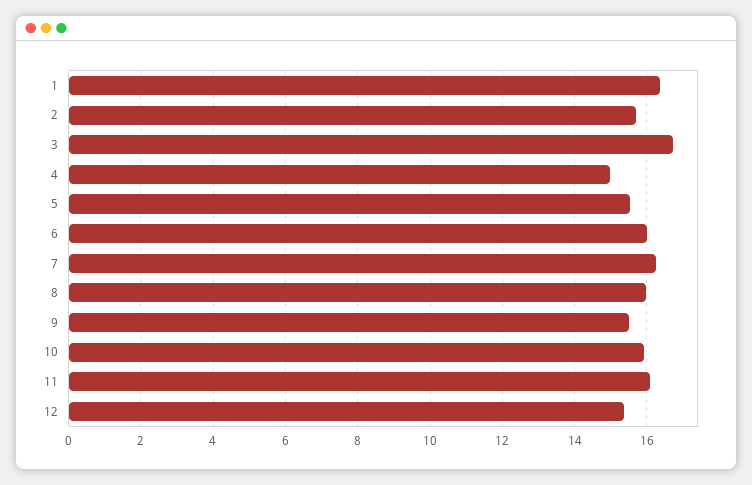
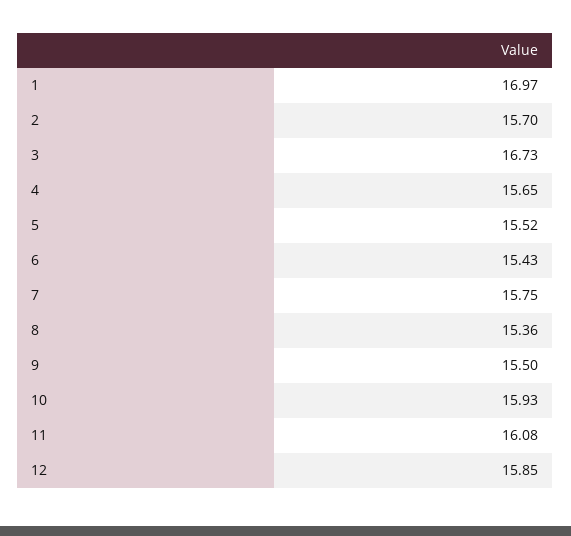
1: 16.4 -> 16.97
4: 15 -> 15.65
6: 16 -> 15.43
7: 16.2 -> 15.75
8: 16 -> 15.36
12: 15.4 -> 15.85

